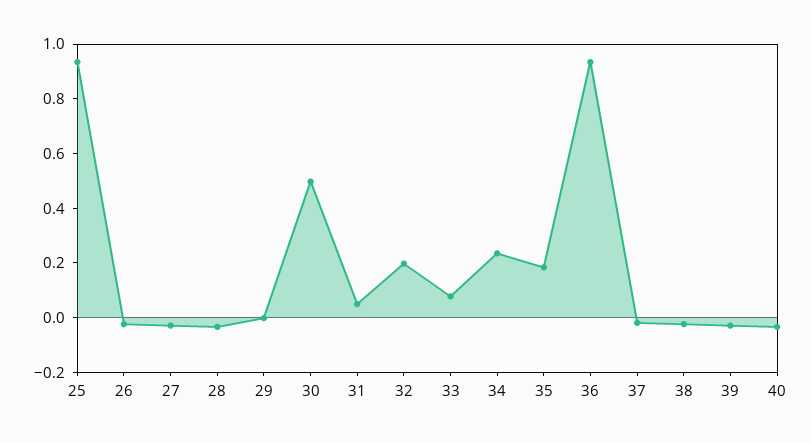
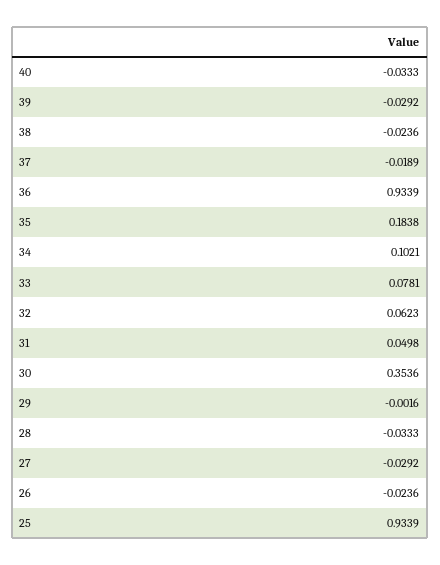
30: 0.5 -> 0.3536
32: 0.2 -> 0.0623
34: 0.25 -> 0.1021

